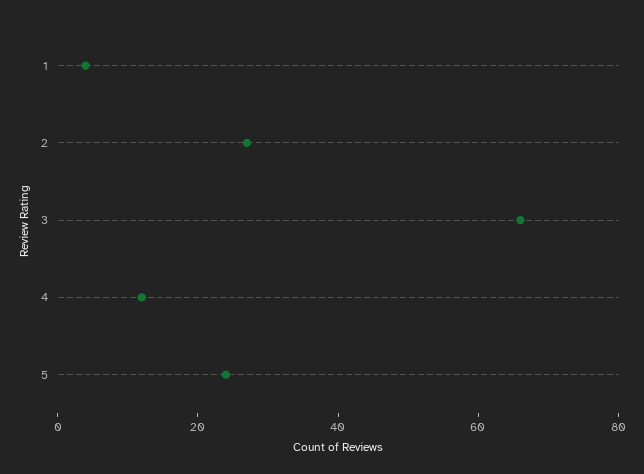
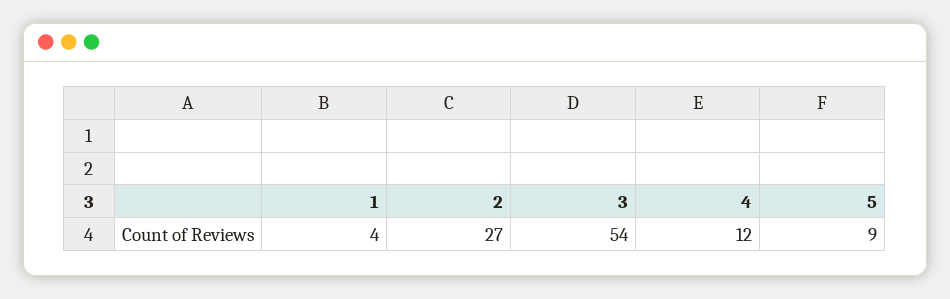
3: 65 -> 54
5: 25 -> 9

